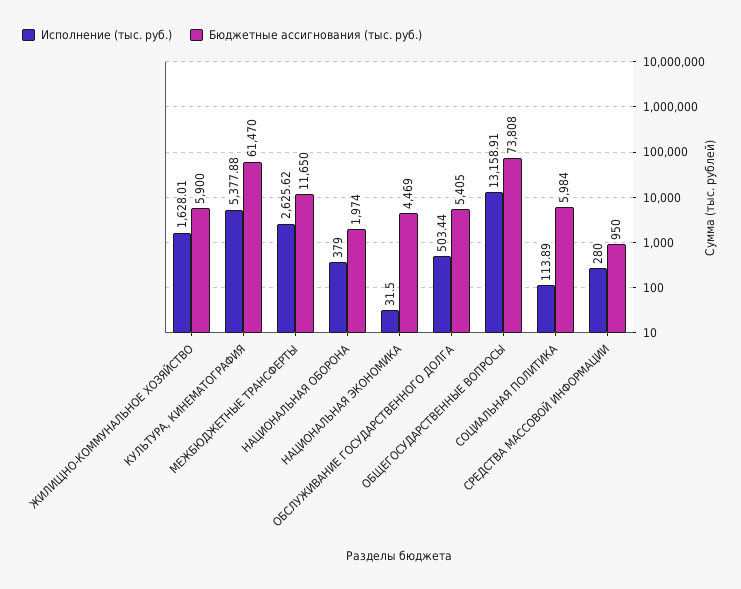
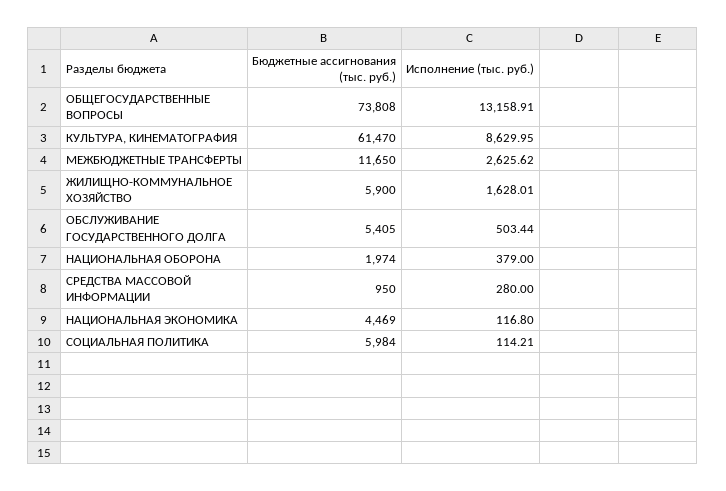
Исполнение (тыс. руб.), КУЛЬТУРА, КИНЕМАТОГРАФИЯ: 5377.88 -> 8629.95
Исполнение (тыс. руб.), НАЦИОНАЛЬНАЯ ЭКОНОМИКА: 31.5 -> 116.8
Исполнение (тыс. руб.), СОЦИАЛЬНАЯ ПОЛИТИКА: 113.89 -> 114.21

